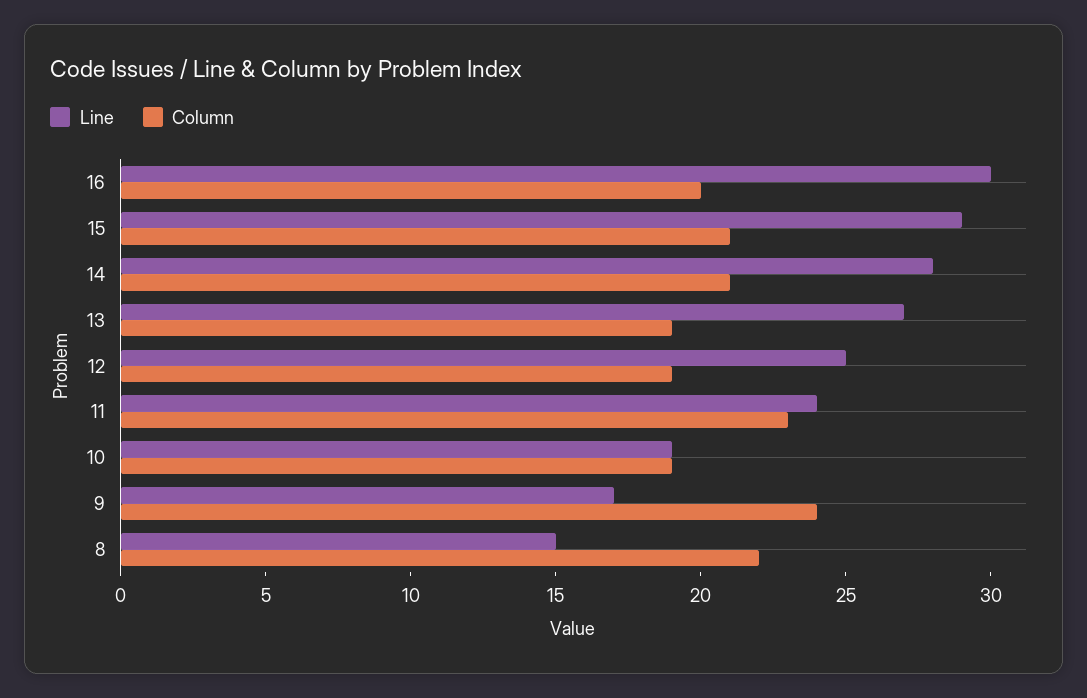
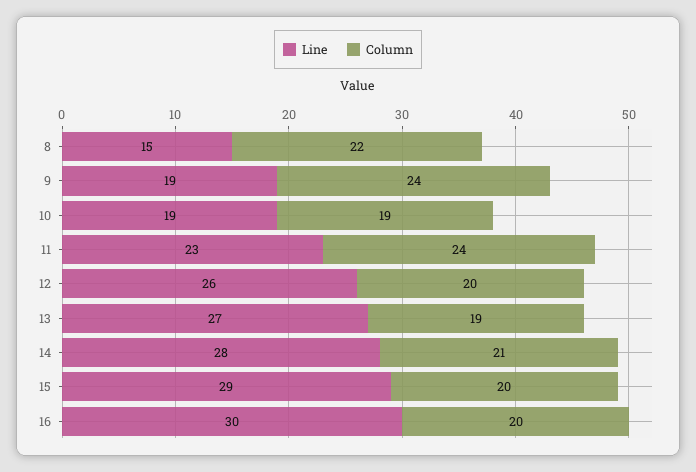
Column, 15: 21 -> 20
Line, 12: 25 -> 26
Column, 12: 19 -> 20
Line, 11: 24 -> 23
Column, 11: 23 -> 24
Line, 9: 17 -> 19

